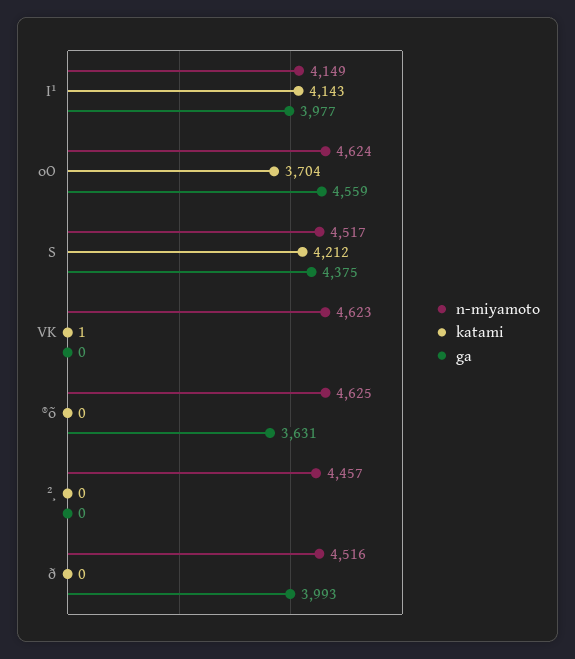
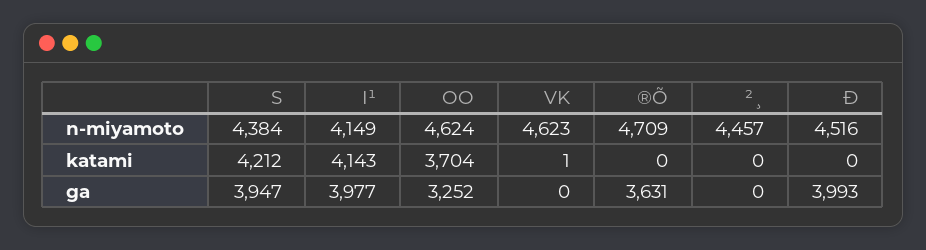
ga, oO: 4559 -> 3252
n-miyamoto, S: 4517 -> 4384
ga, S: 4375 -> 3947
n-miyamoto, ®õ: 4625 -> 4709

